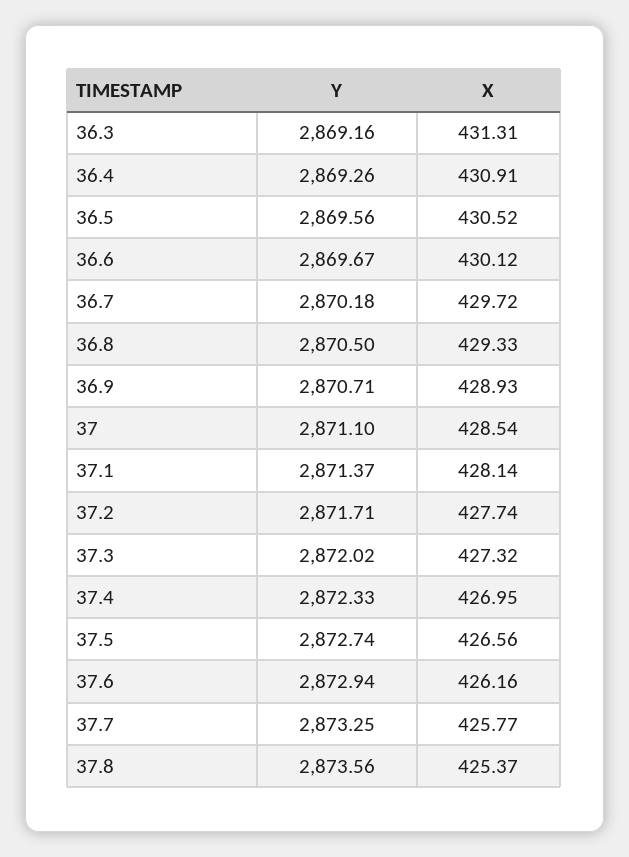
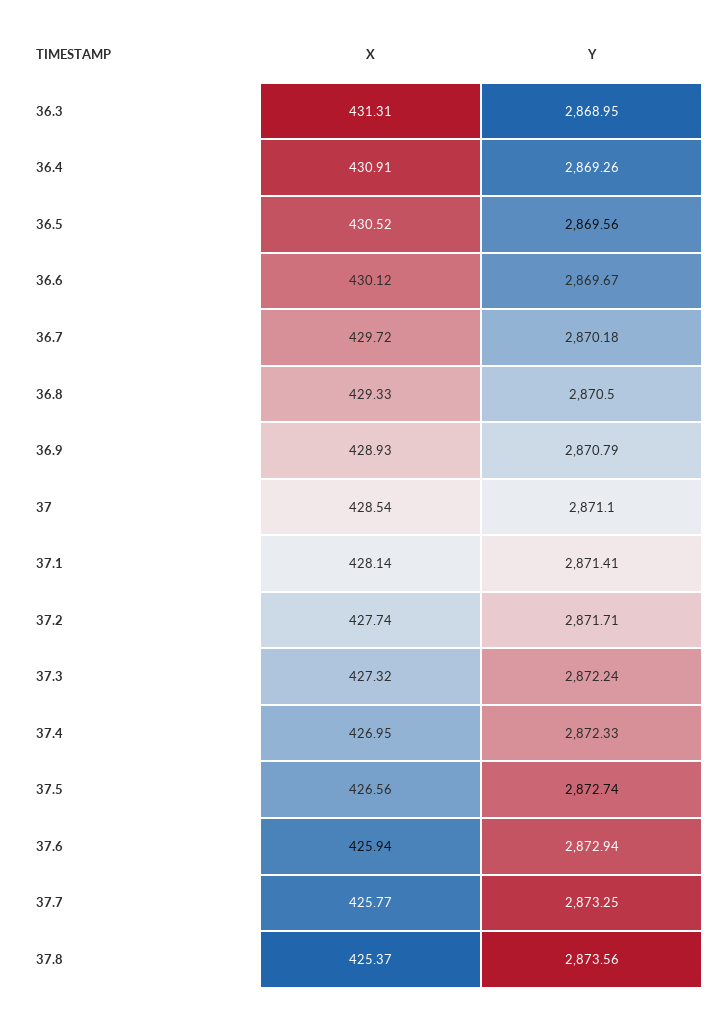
Y, 36.3: 2869.16 -> 2868.95
Y, 36.9: 2870.71 -> 2870.79
Y, 37.1: 2871.37 -> 2871.41
Y, 37.3: 2872.02 -> 2872.24
X, 37.6: 426.16 -> 425.94

